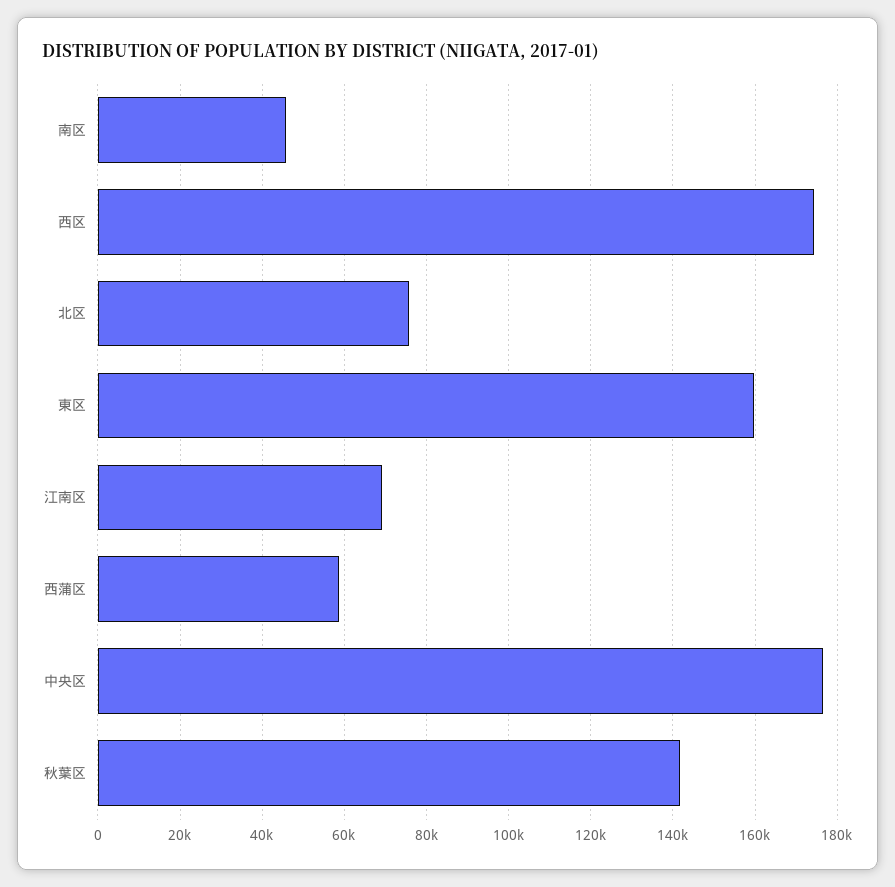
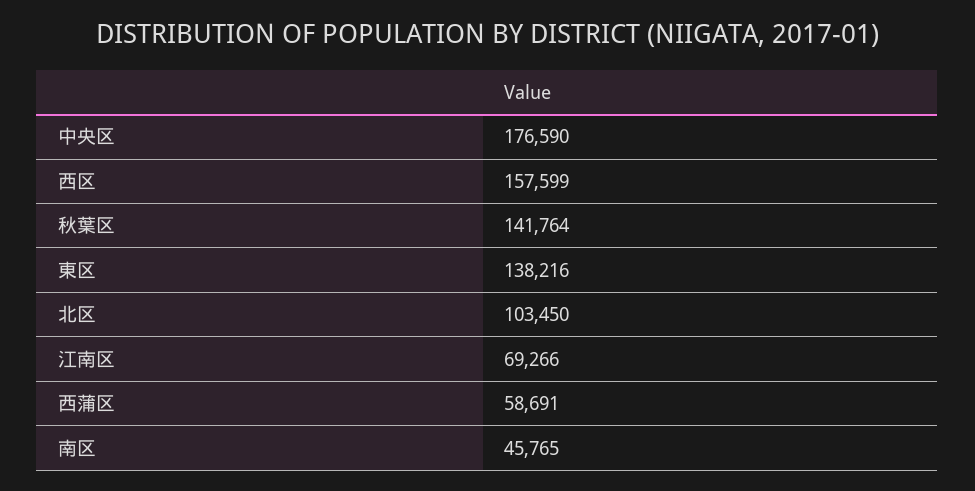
西区: 174000 -> 157599
北区: 76000 -> 103450
東区: 160000 -> 138216

